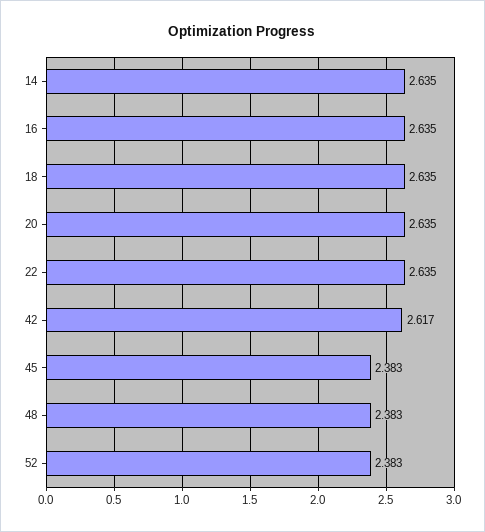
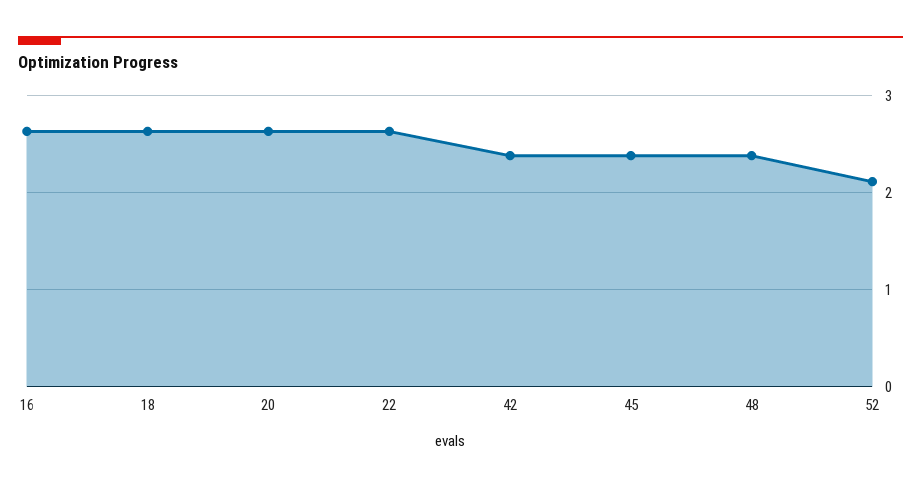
14: 2.635 -> none
42: 2.617 -> 2.4
52: 2.383 -> 2.1

